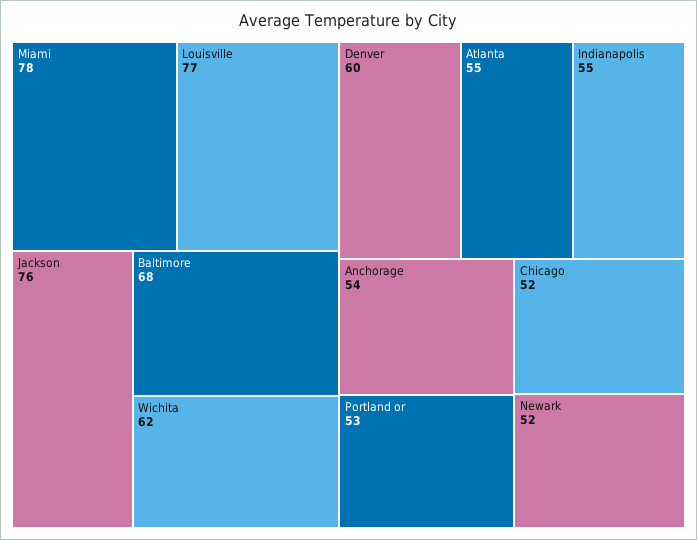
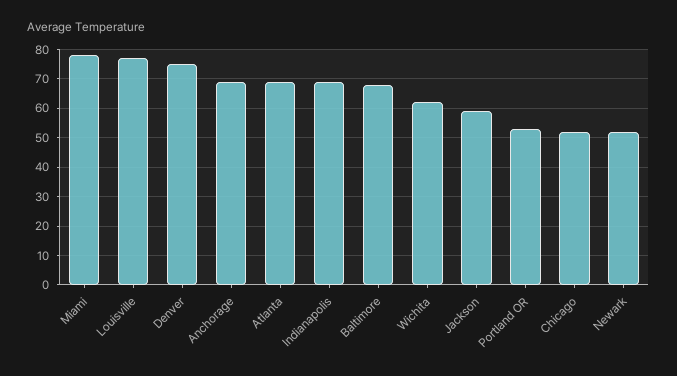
Jackson: 76 -> 60
Denver: 60 -> 75
Atlanta: 55 -> 70
Indianapolis: 55 -> 70
Anchorage: 54 -> 70

